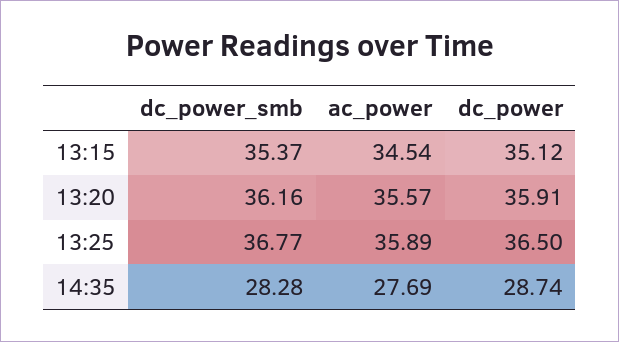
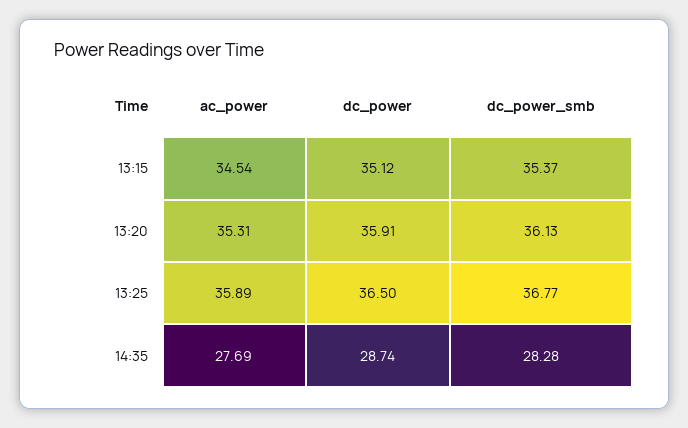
dc_power_smb, 13:20: 36.16 -> 36.13
ac_power, 13:20: 35.57 -> 35.31

